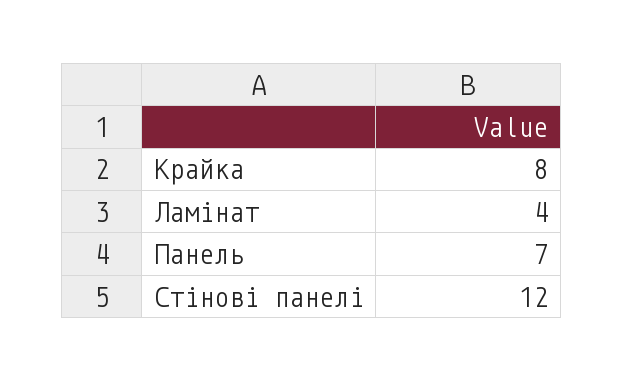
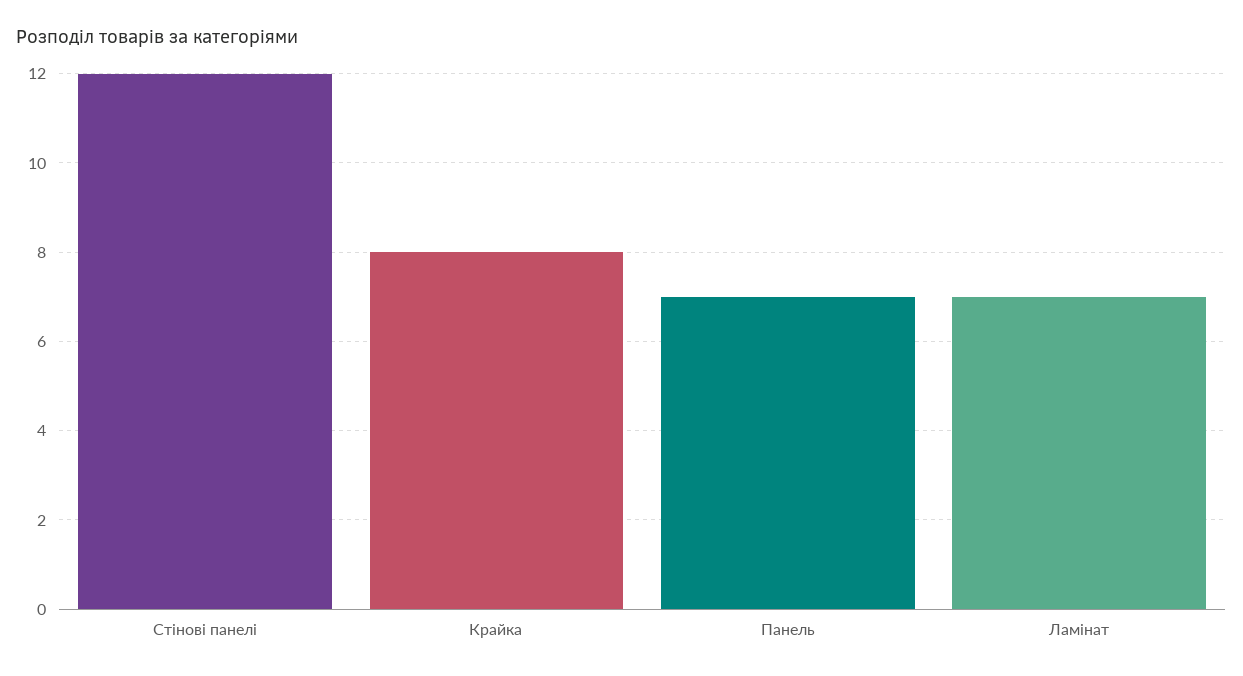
Ламінат: 4 -> 7

